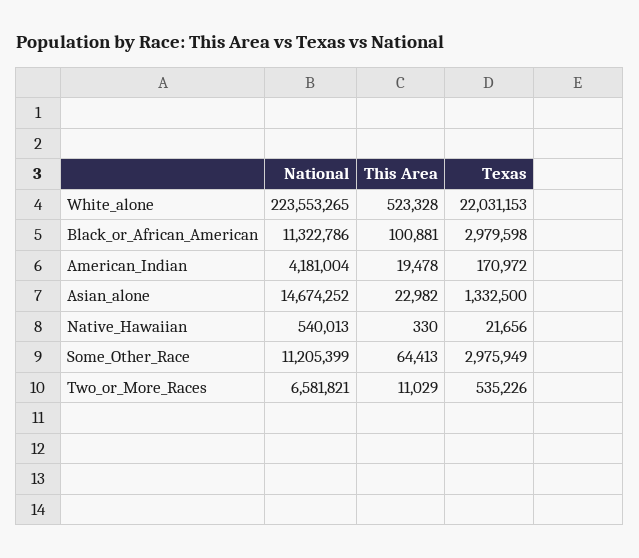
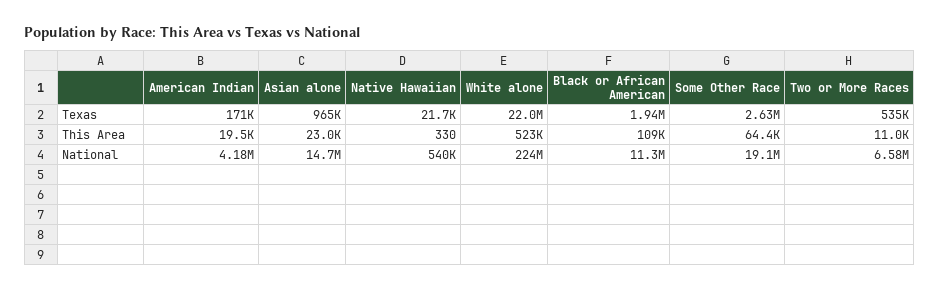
This Area, Black_or_African_American: 100881 -> 109000
Texas, Black_or_African_American: 2979598 -> 1940000
Texas, Asian_alone: 1332500 -> 965000
National, Some_Other_Race: 11205399 -> 19100000
Texas, Some_Other_Race: 2975949 -> 2630000

